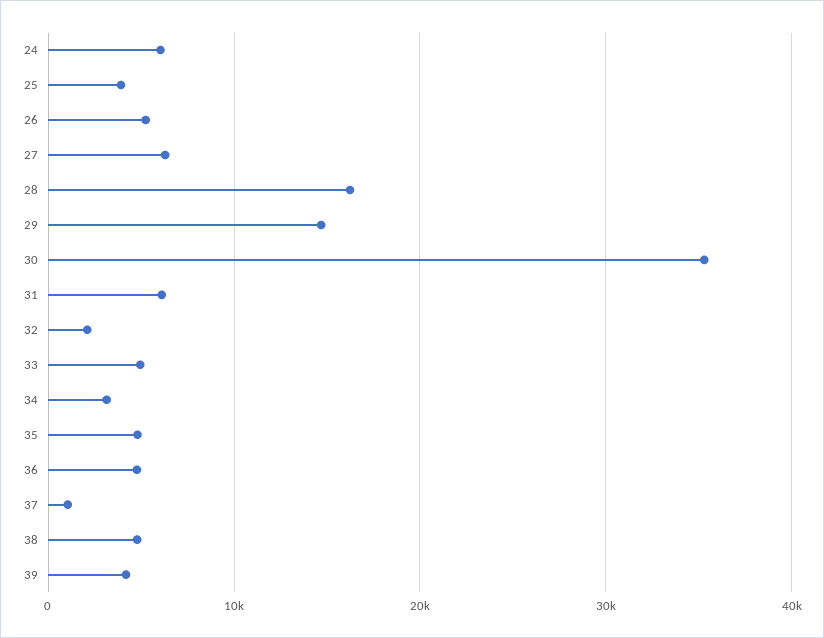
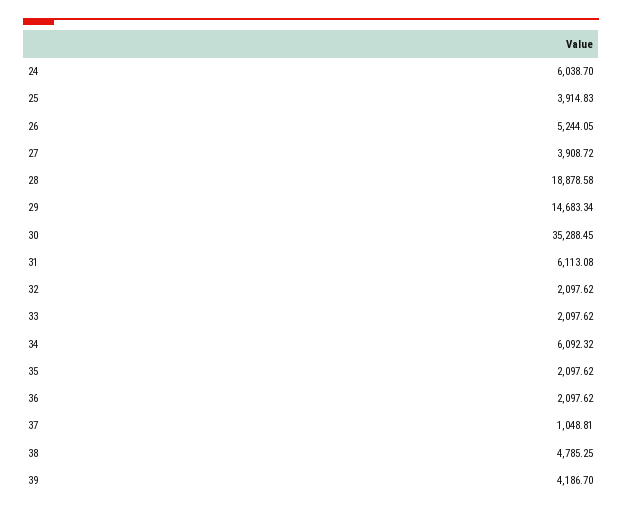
27: 6000 -> 3908.72
28: 16000 -> 18878.58
33: 5000 -> 2097.62
34: 3000 -> 6092.32
35: 5000 -> 2097.62
36: 5000 -> 2097.62

